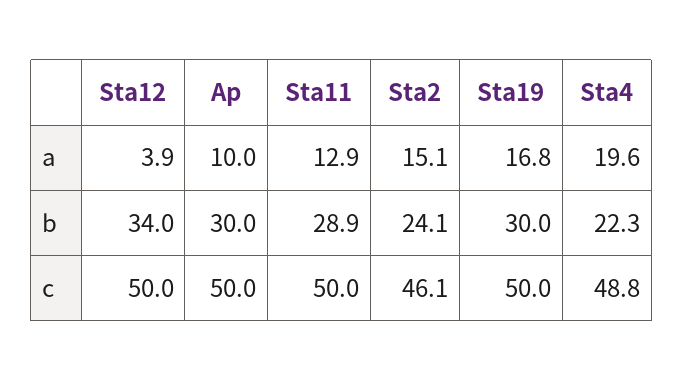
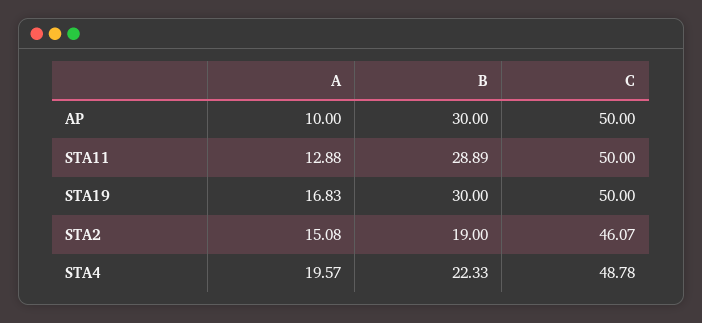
Sta12, a: 3.9 -> none
Sta12, b: 34 -> none
Sta2, b: 24.1 -> 19
Sta12, c: 50 -> none

